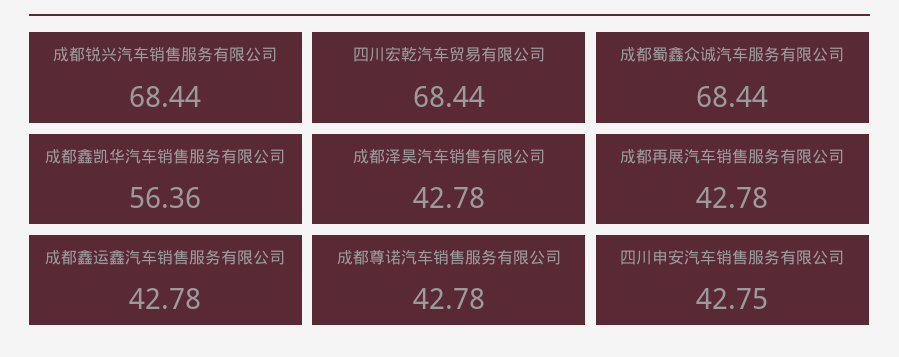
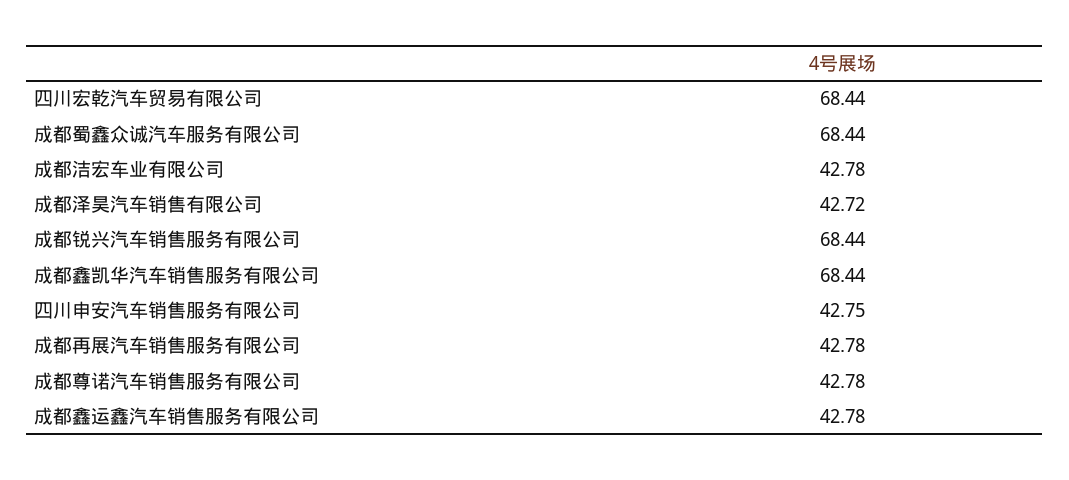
成都鑫凯华汽车销售服务有限公司: 56.36 -> 68.44
成都泽昊汽车销售有限公司: 42.78 -> 42.72
成都洁宏车业有限公司: none -> 42.78

